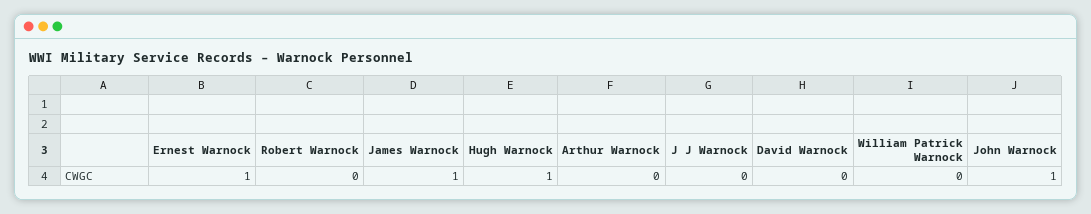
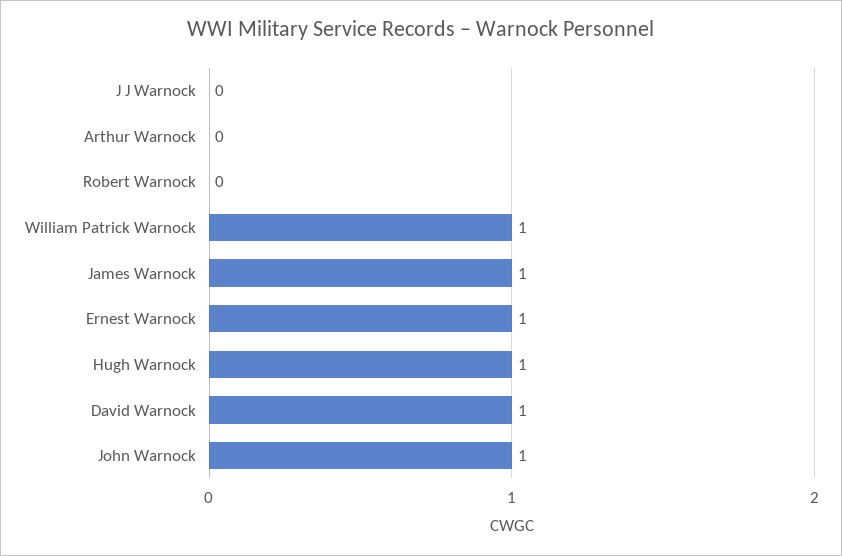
David Warnock: 0 -> 1
William Patrick Warnock: 0 -> 1

